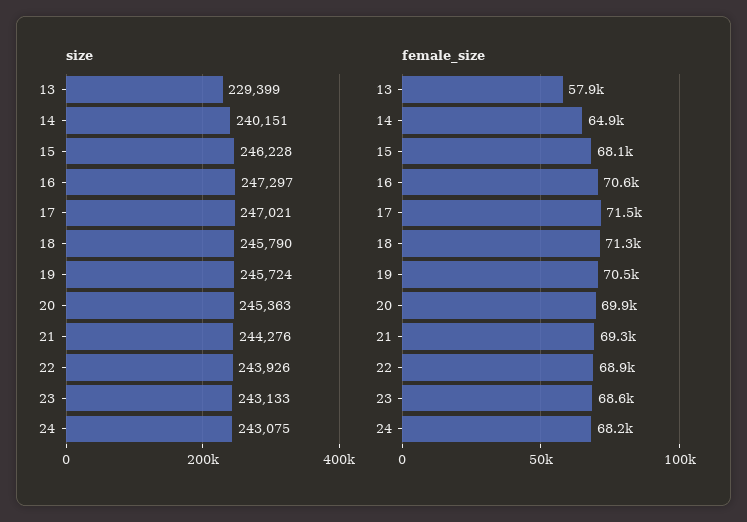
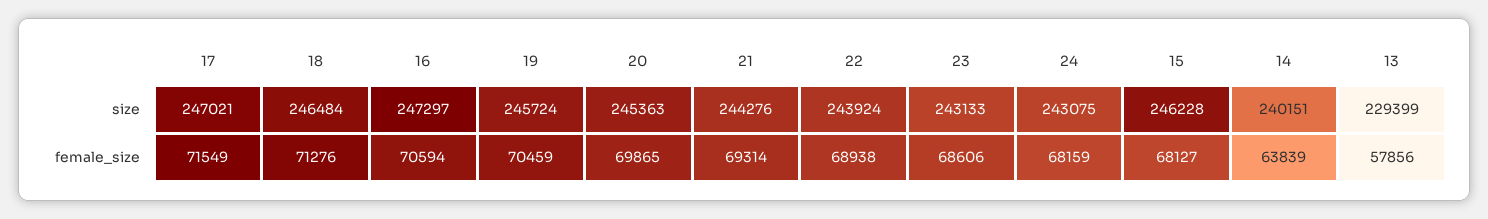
size, 18: 245790 -> 246484
size, 22: 243926 -> 243924
female_size, 14: 64900 -> 63839

